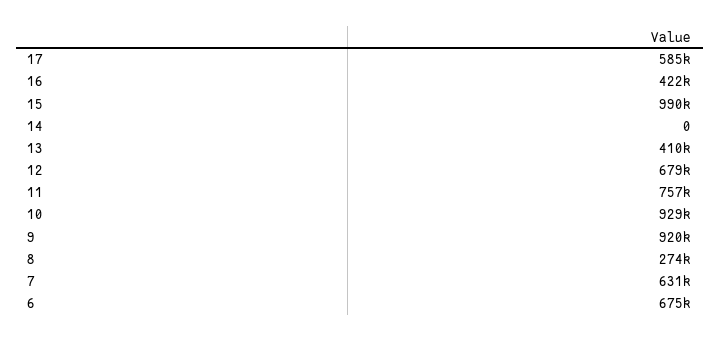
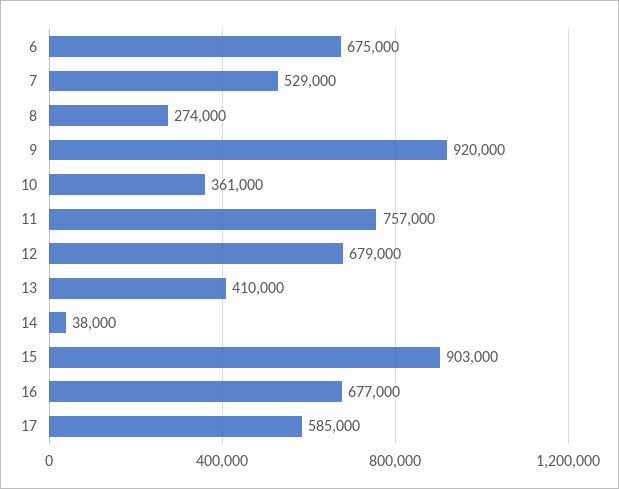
16: 422000 -> 677000
15: 990000 -> 903000
14: 0 -> 38000
10: 929000 -> 361000
7: 631000 -> 529000

